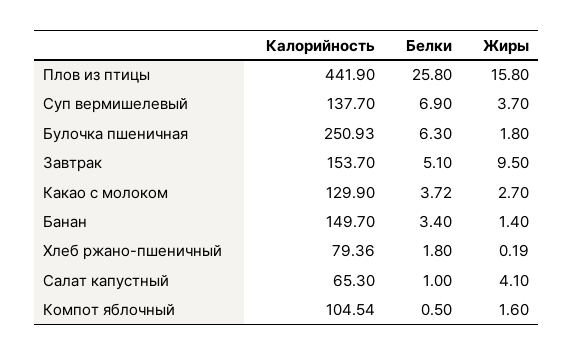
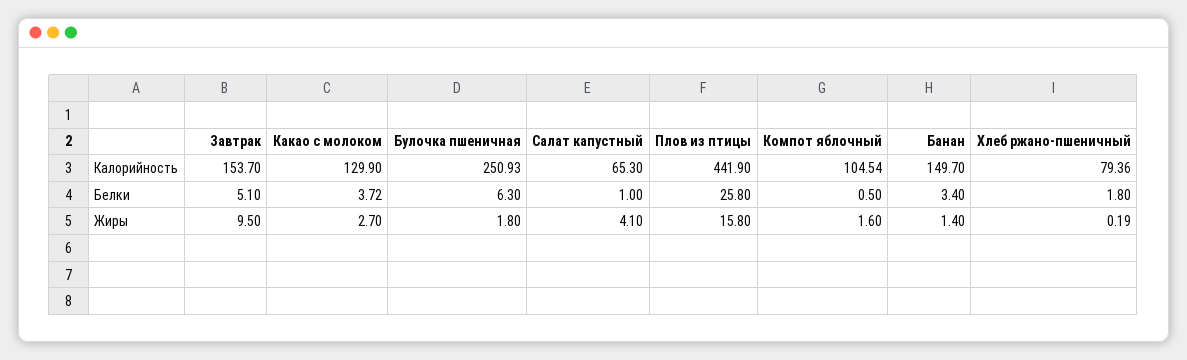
Калорийность, Суп вермишелевый: 137.7 -> none
Белки, Суп вермишелевый: 6.9 -> none
Жиры, Суп вермишелевый: 3.7 -> none

